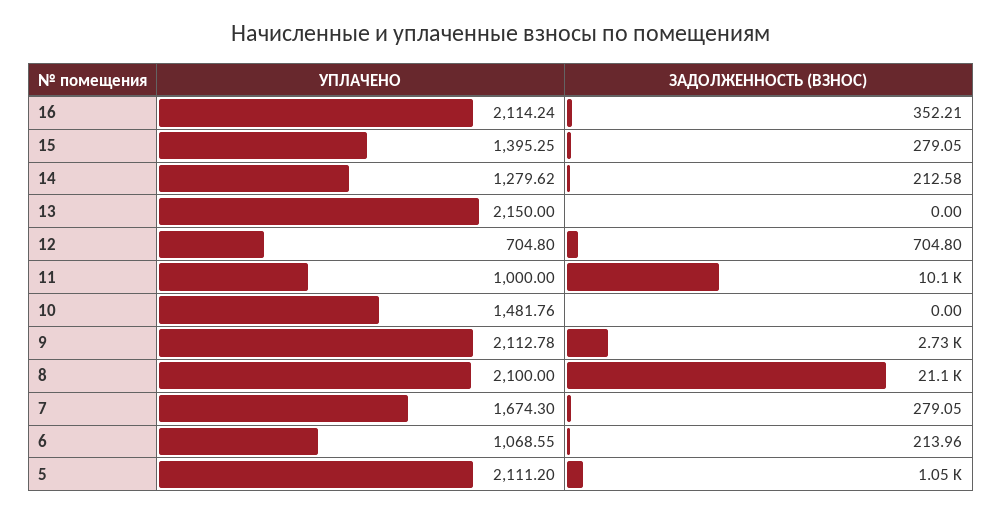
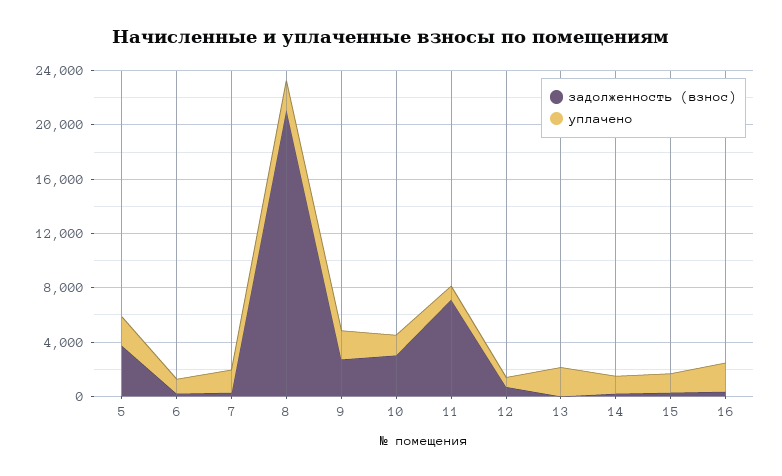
ЗАДОЛЖЕННОСТЬ (ВЗНОС), 11: 10100 -> 7000
ЗАДОЛЖЕННОСТЬ (ВЗНОС), 10: 0 -> 3000
ЗАДОЛЖЕННОСТЬ (ВЗНОС), 5: 1050 -> 4000

